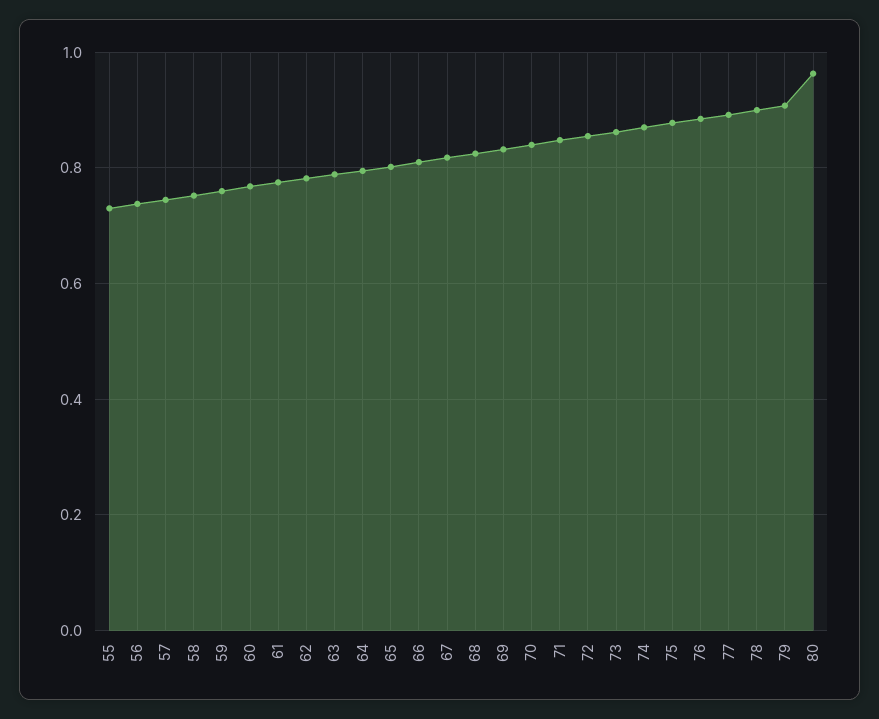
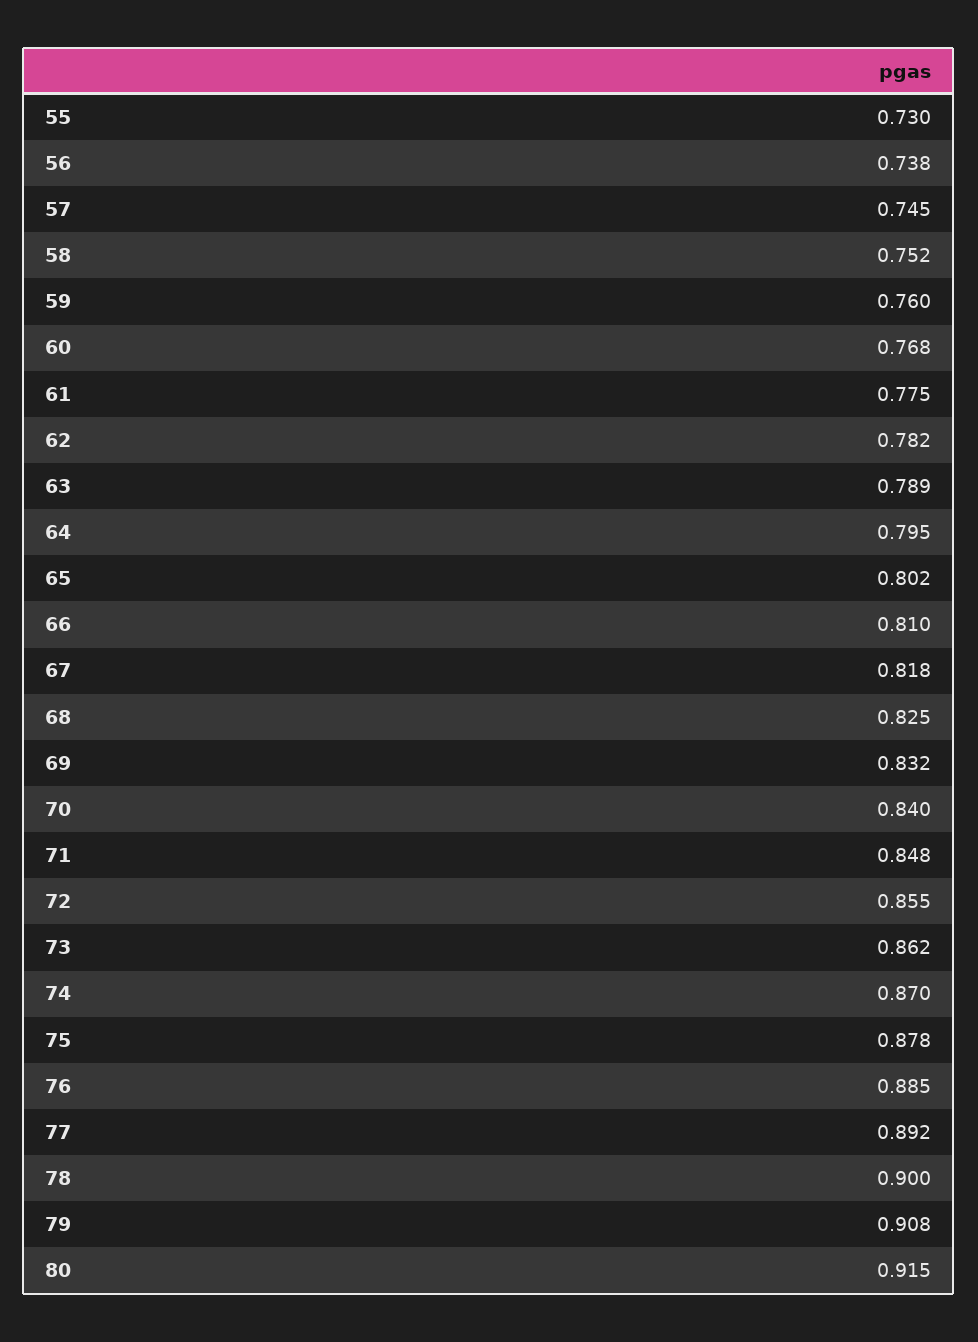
80: 0.96 -> 0.915

